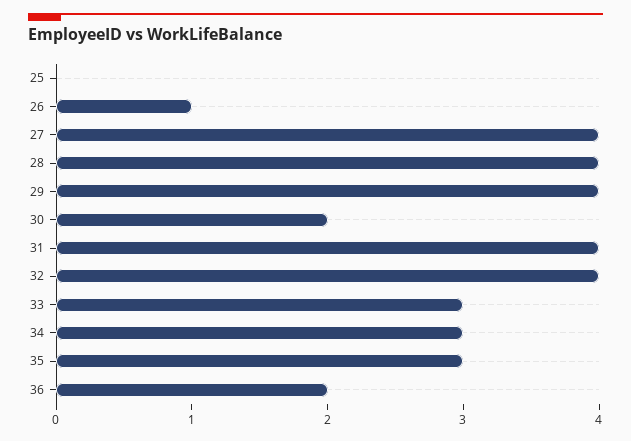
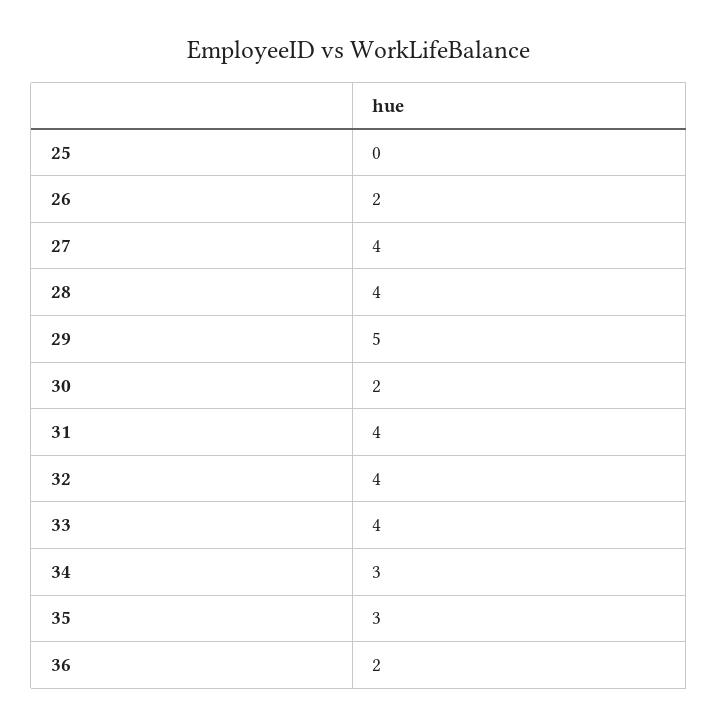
26: 1 -> 2
29: 4 -> 5
33: 3 -> 4

